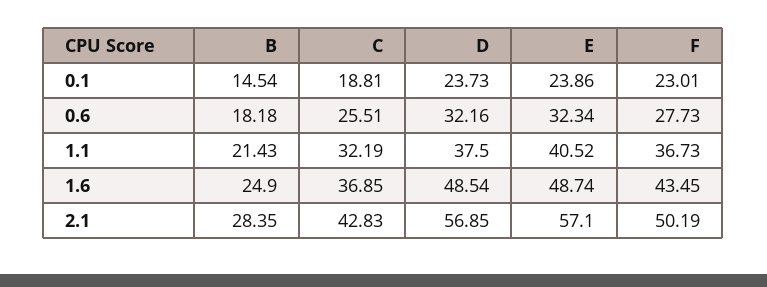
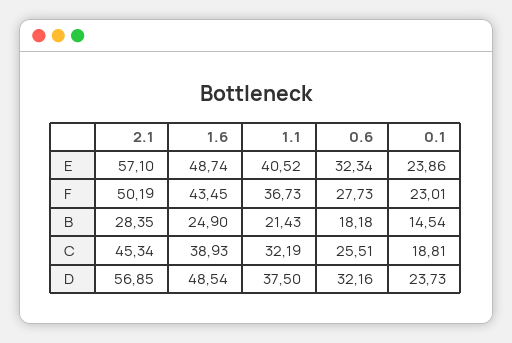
C, 1.6: 36.85 -> 38.93
C, 2.1: 42.83 -> 45.34

